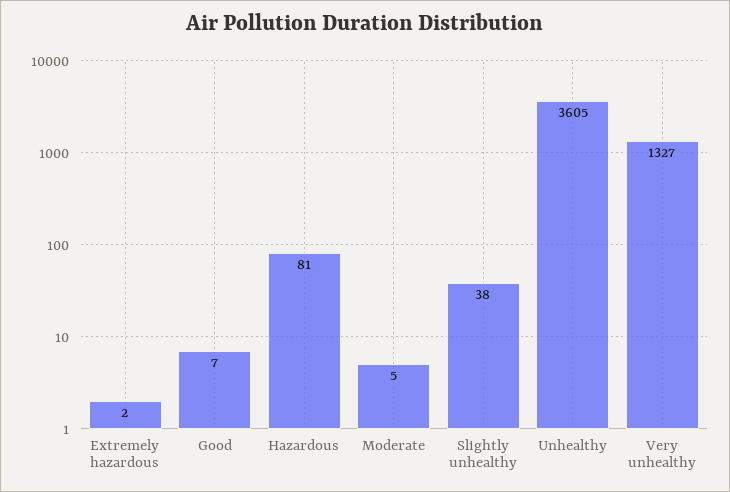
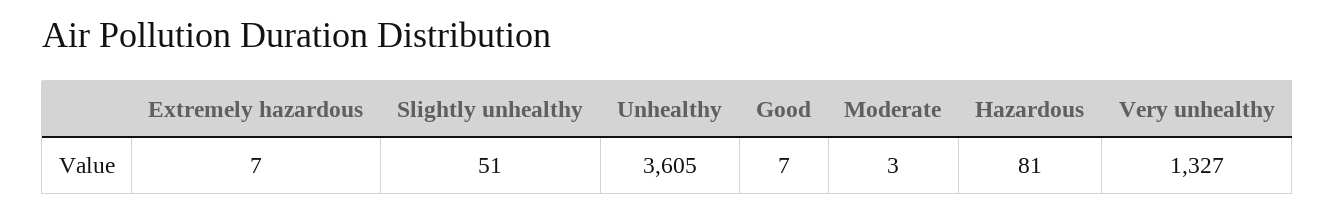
Extremely hazardous: 2 -> 7
Moderate: 5 -> 3
Slightly unhealthy: 38 -> 51

